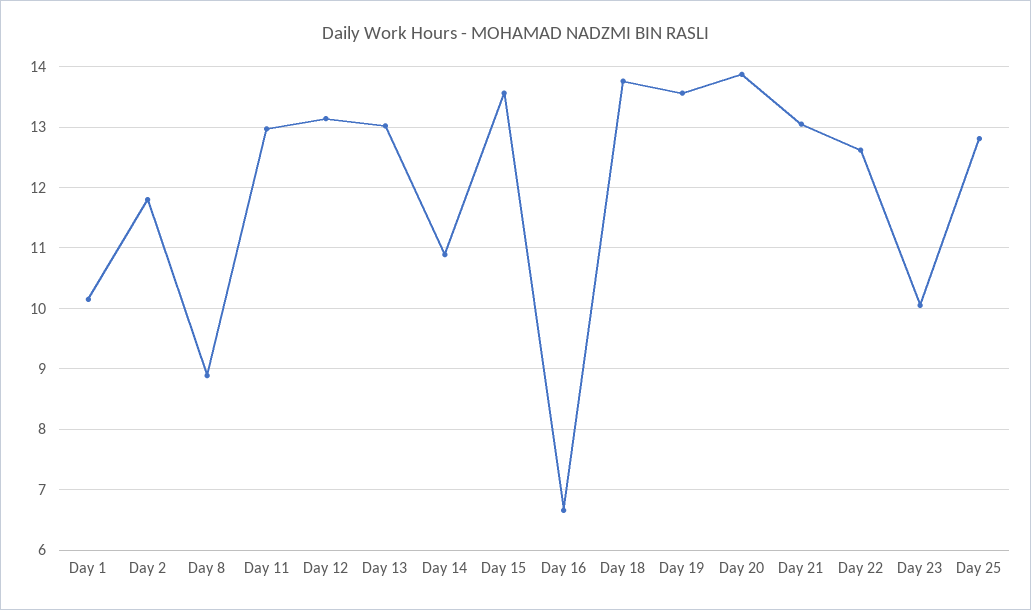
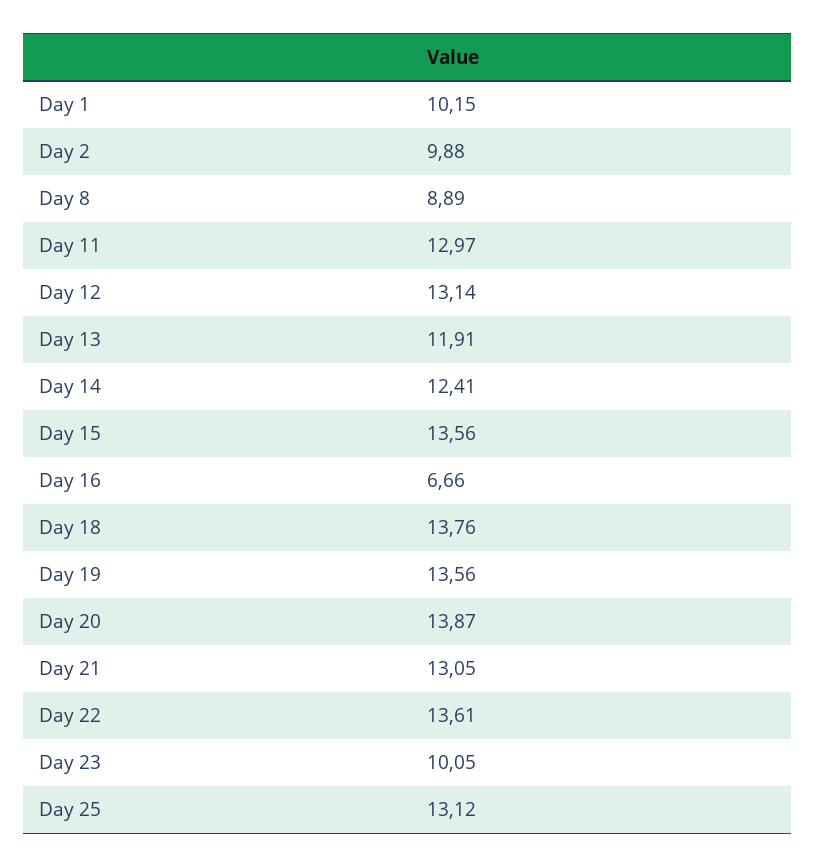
Day 2: 11.8 -> 9.88
Day 13: 13 -> 11.91
Day 14: 10.9 -> 12.41
Day 22: 12.6 -> 13.61
Day 25: 12.8 -> 13.12

